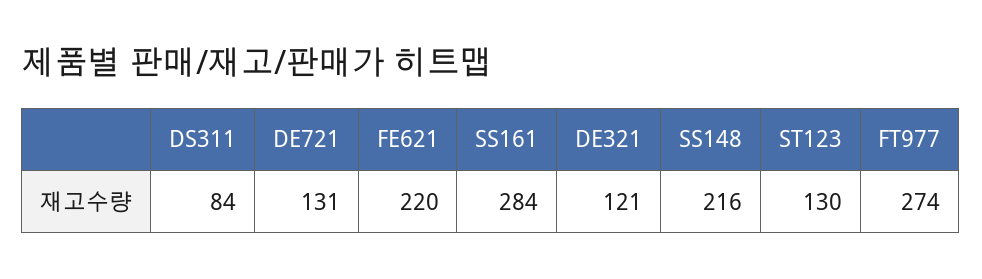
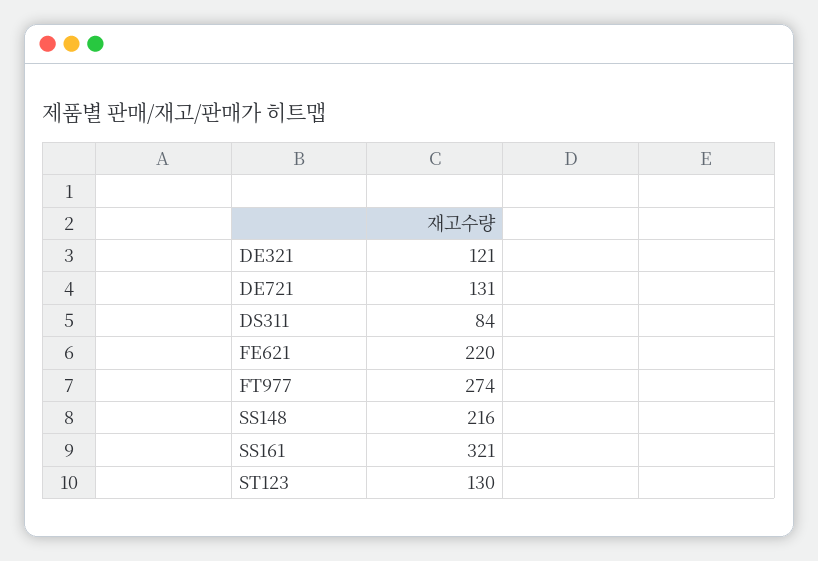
SS161: 284 -> 321

